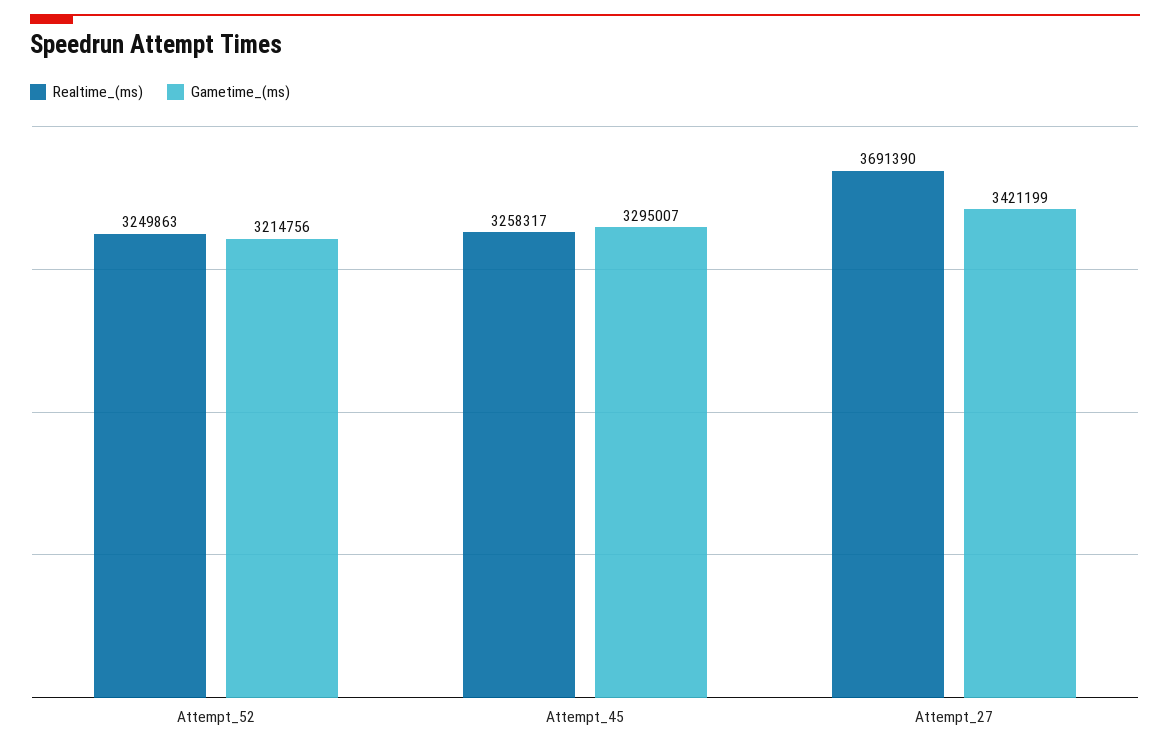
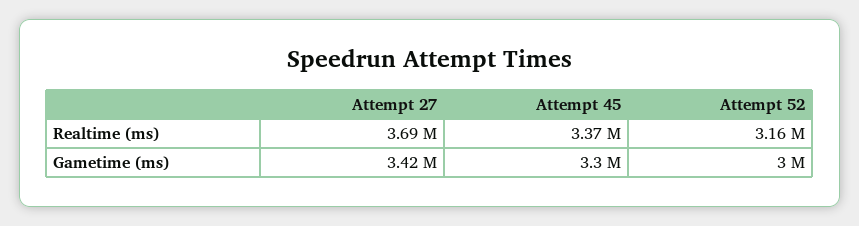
Realtime_(ms), Attempt_52: 3249863 -> 3160000
Gametime_(ms), Attempt_52: 3214756 -> 3000000
Realtime_(ms), Attempt_45: 3258317 -> 3370000

